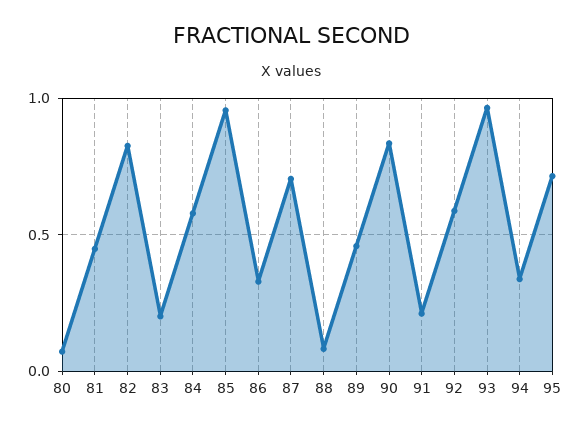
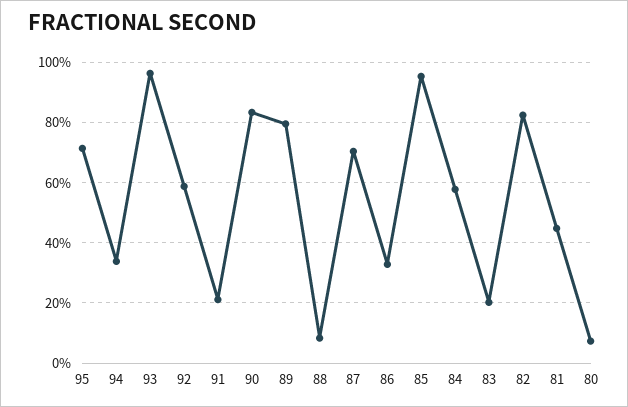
89: 0.45 -> 0.8

